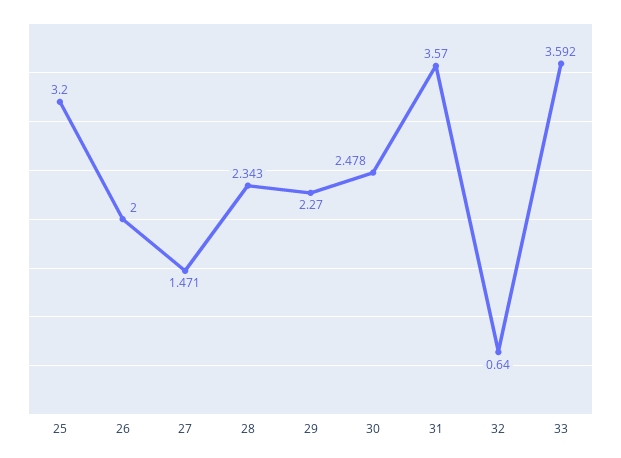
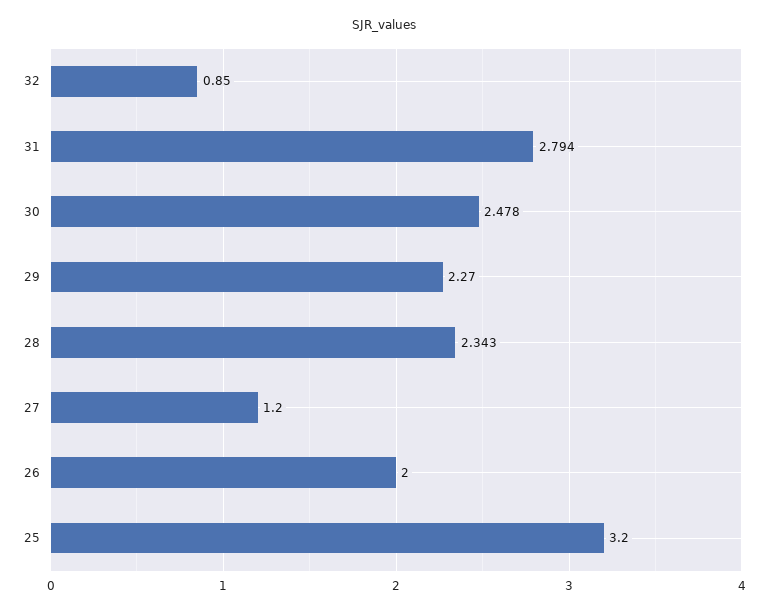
27: 1.471 -> 1.2
31: 3.57 -> 2.794
32: 0.64 -> 0.85
33: 3.592 -> none

